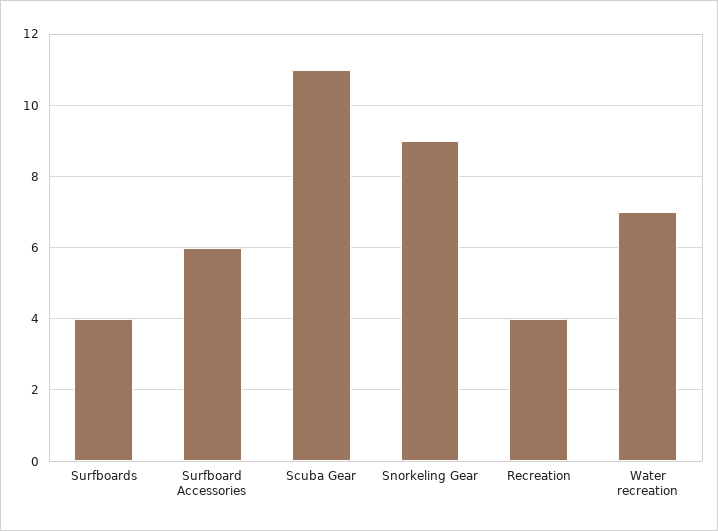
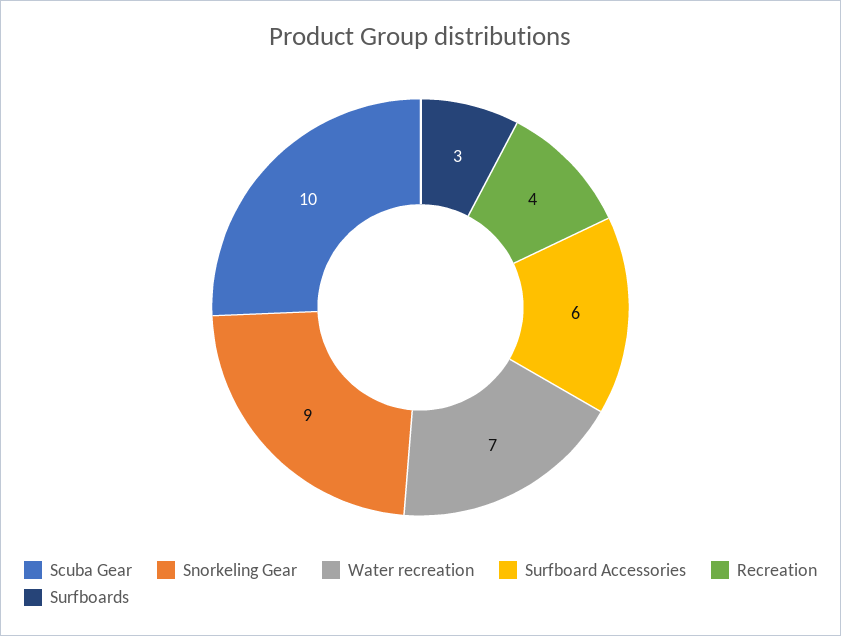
Surfboards: 4 -> 3
Scuba Gear: 11 -> 10

